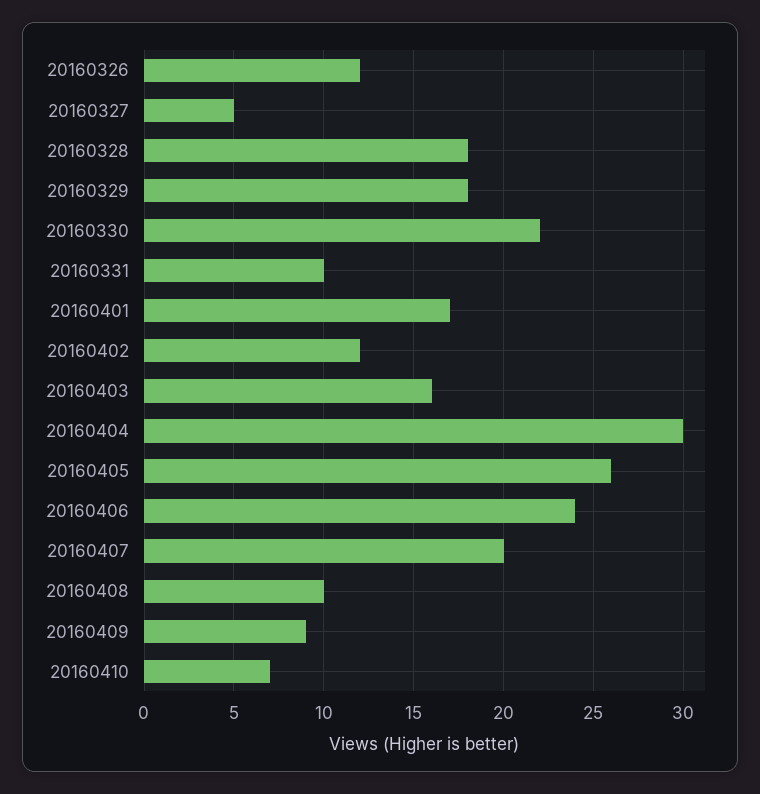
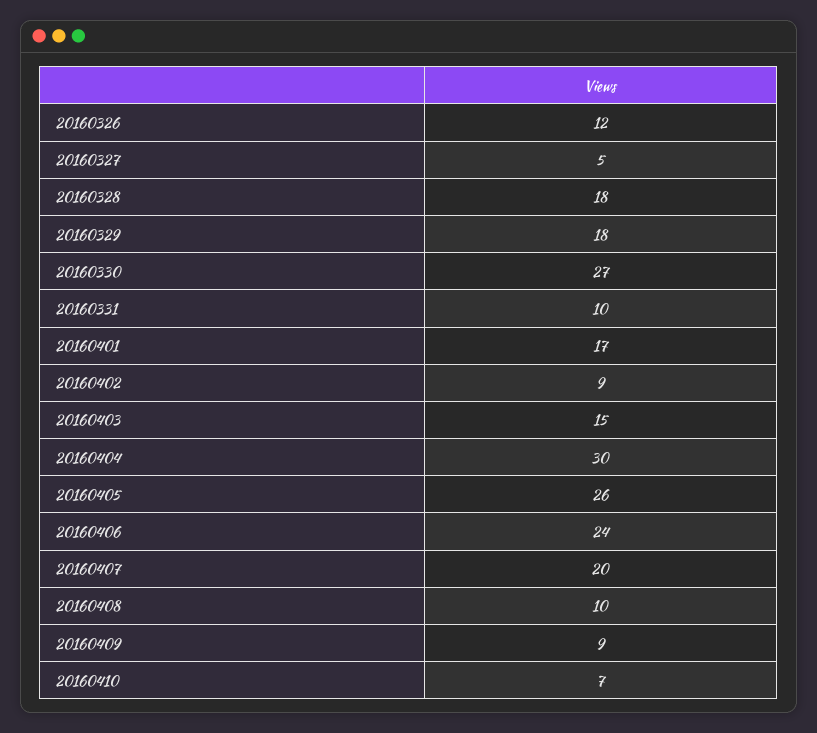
20160330: 22 -> 27
20160402: 12 -> 9
20160403: 16 -> 15

